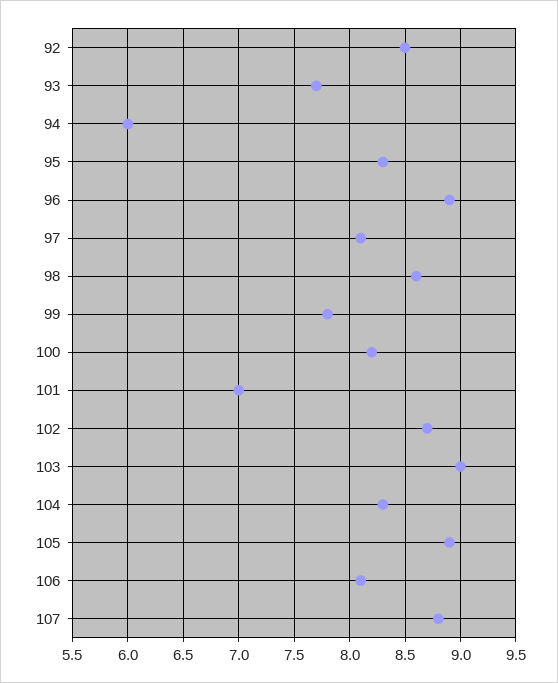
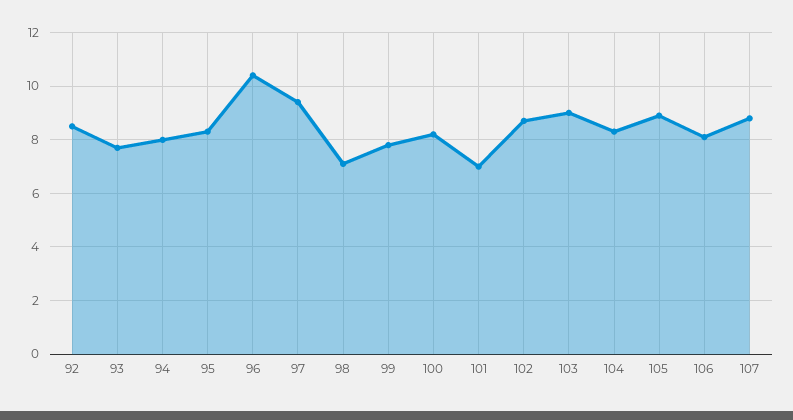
94: 6 -> 8
96: 8.9 -> 10.5
97: 8.1 -> 9.5
98: 8.6 -> 7

